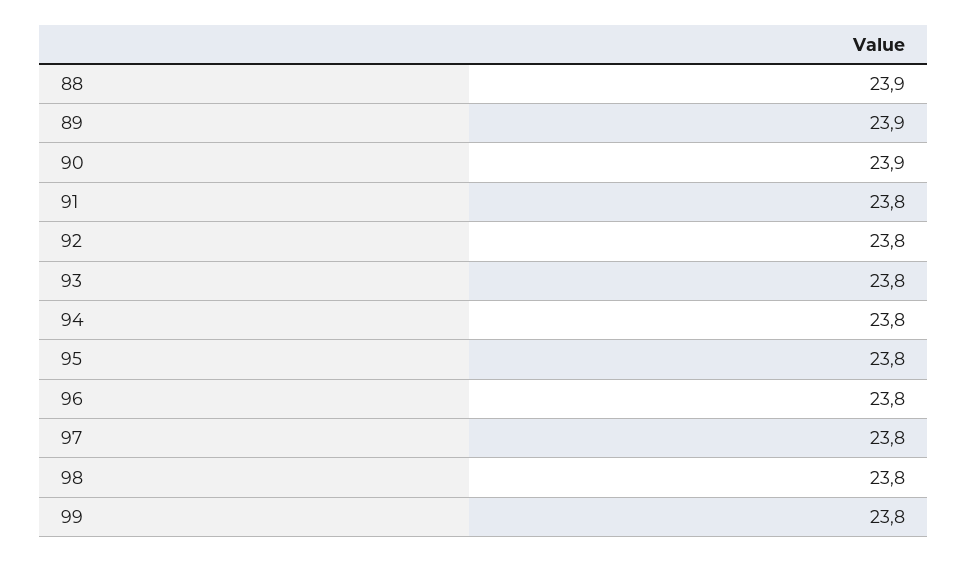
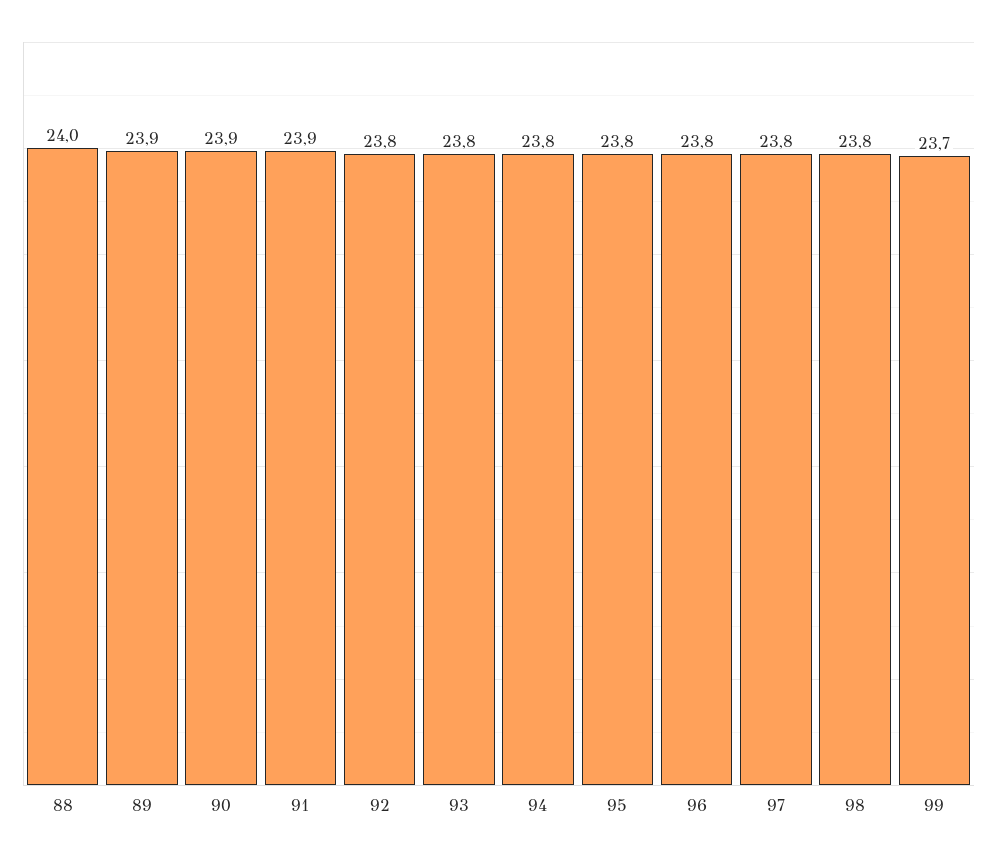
88: 23.9 -> 24
91: 23.8 -> 23.9
99: 23.8 -> 23.7

